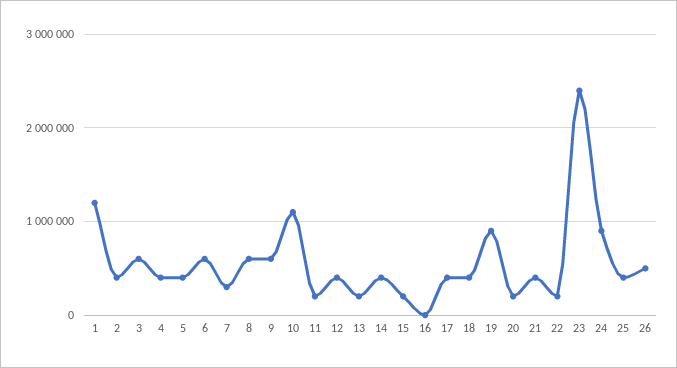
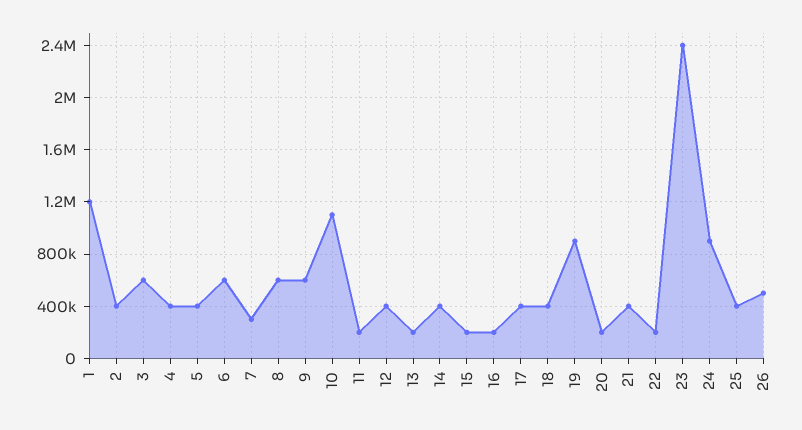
16: 0 -> 200000

